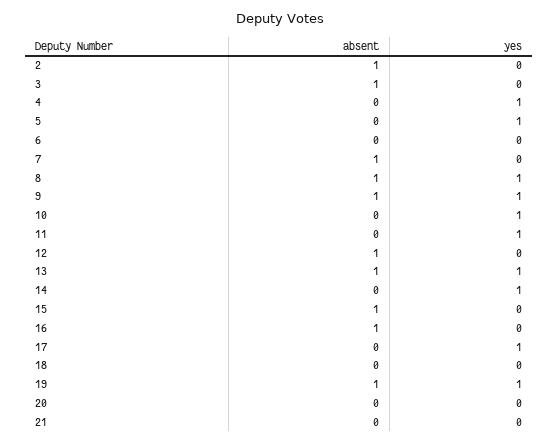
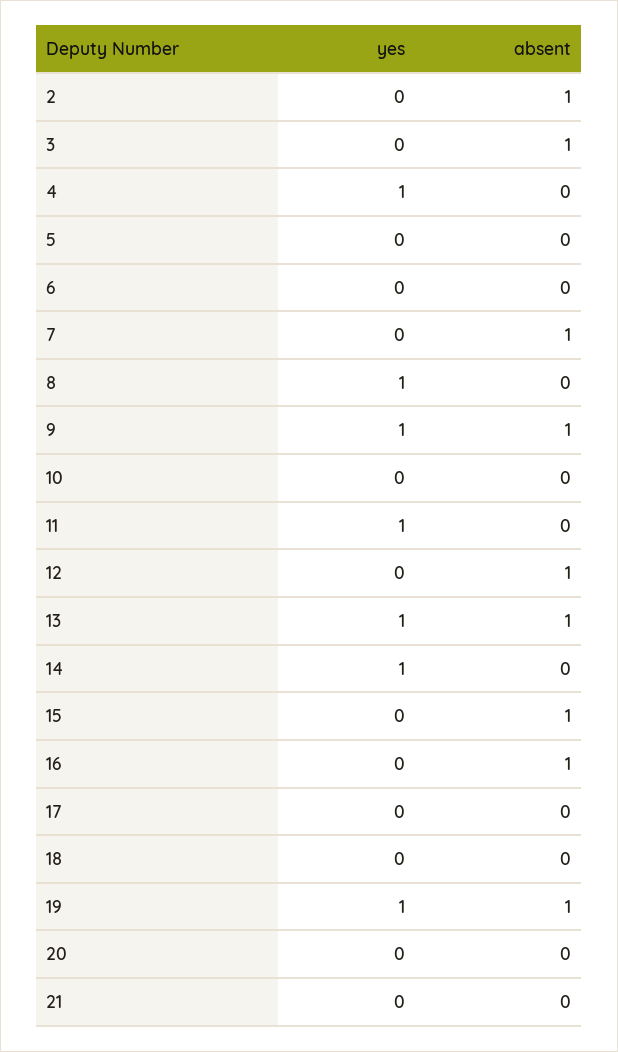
yes, 5: 1 -> 0
absent, 8: 1 -> 0
yes, 10: 1 -> 0
yes, 17: 1 -> 0

